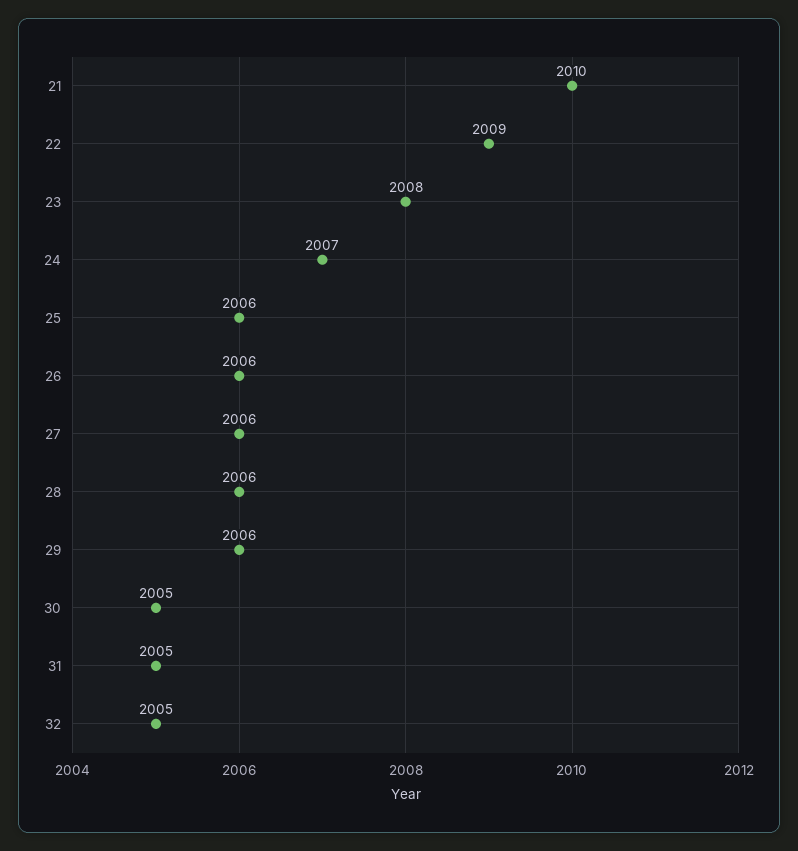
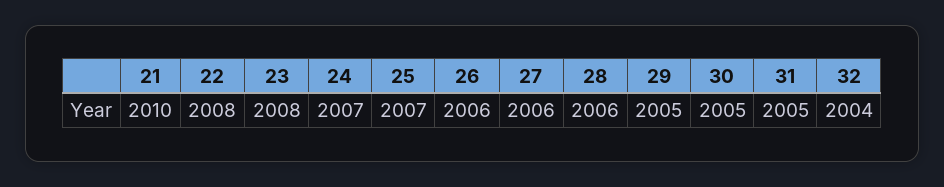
22: 2009 -> 2008
25: 2006 -> 2007
29: 2006 -> 2005
32: 2005 -> 2004

